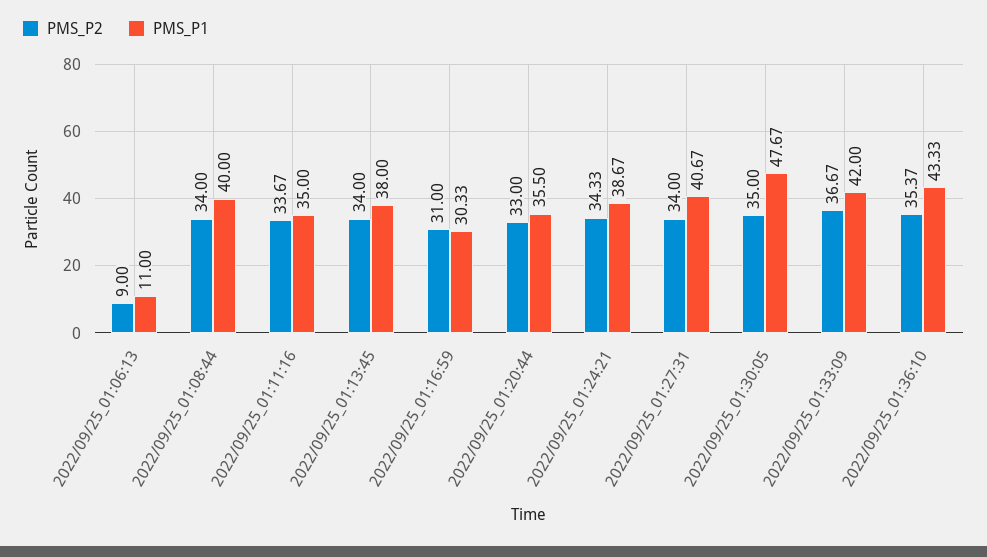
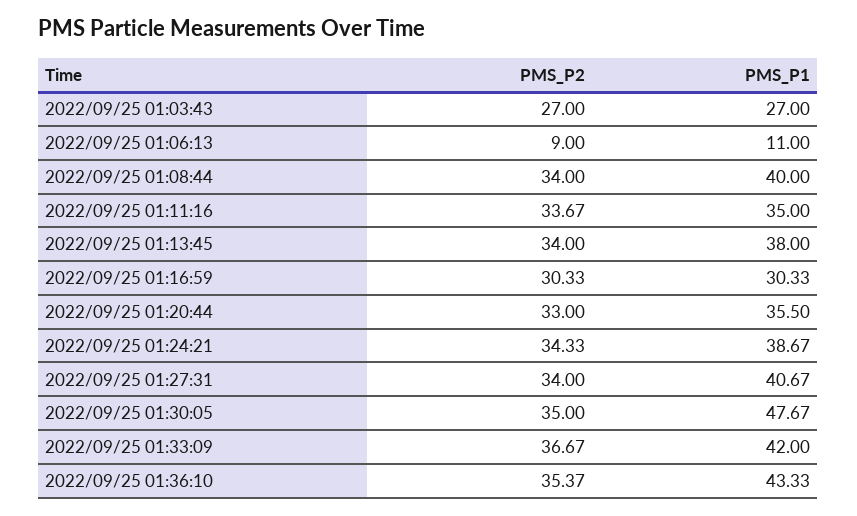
PMS_P2, 2022/09/25_01:16:59: 31 -> 30.33
PMS_P2, 2022/09/25 01:03:43: none -> 27
PMS_P1, 2022/09/25 01:03:43: none -> 27

